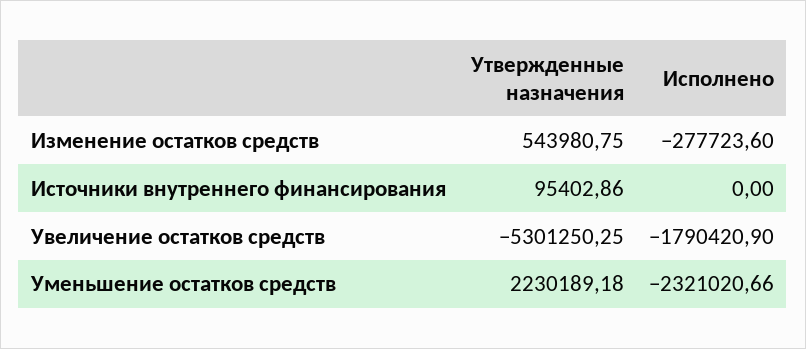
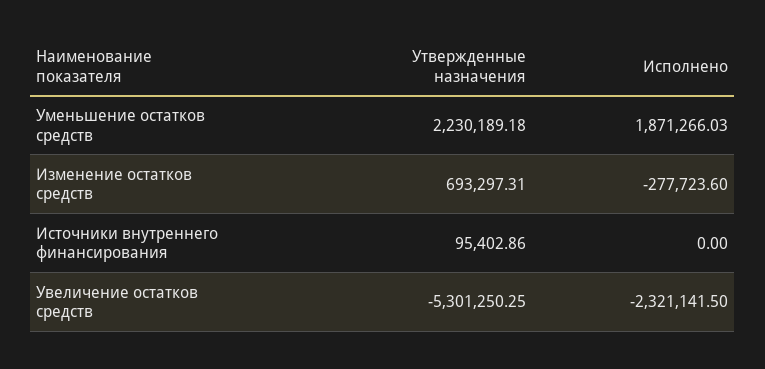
Утвержденные назначения, Изменение остатков средств: 543980.75 -> 693297.31
Исполнено, Увеличение остатков средств: -1790420.9 -> -2321141.5
Исполнено, Уменьшение остатков средств: -2321020.66 -> 1871266.03

